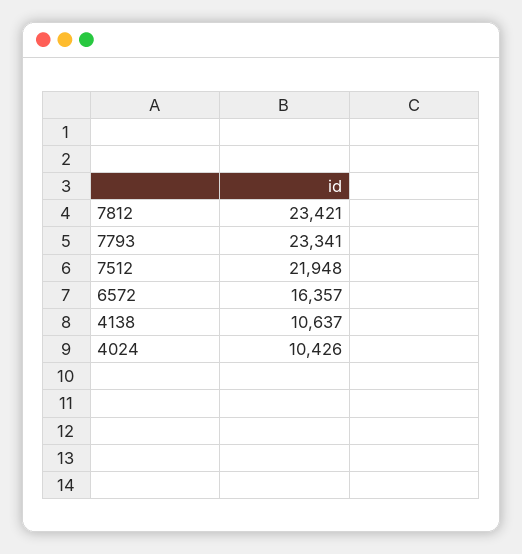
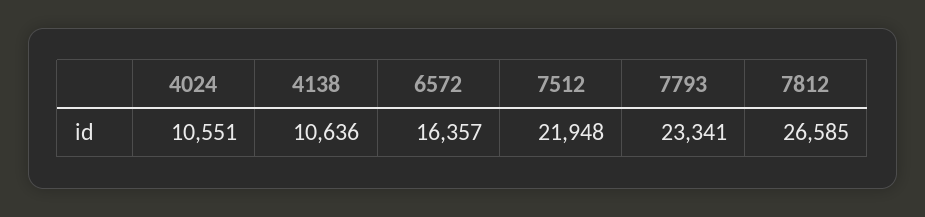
7812: 23421 -> 26585
4138: 10637 -> 10636
4024: 10426 -> 10551

